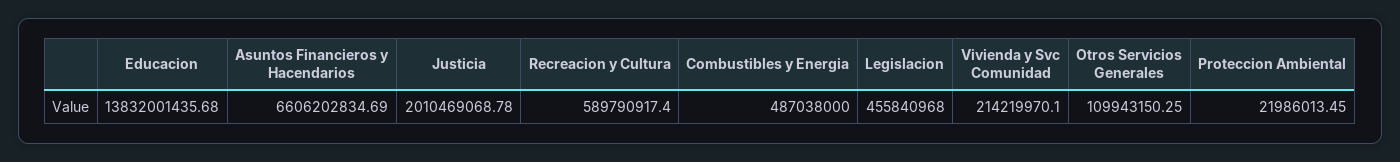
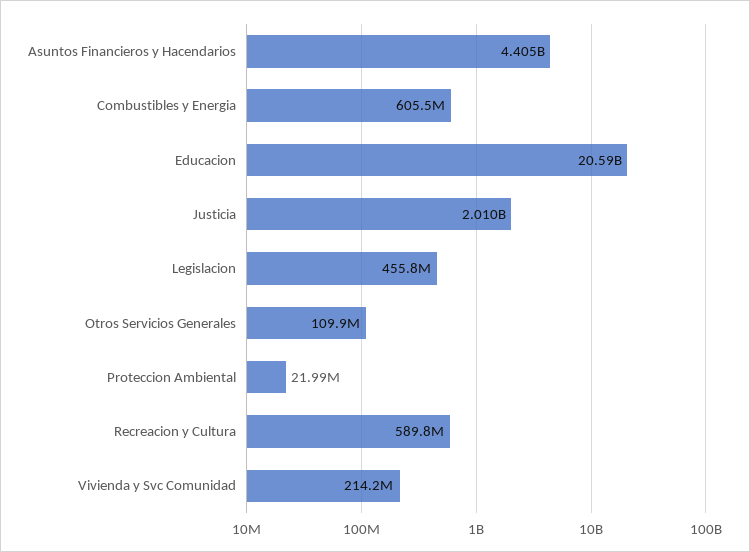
Educacion: 13832001435.68 -> 20590000000
Asuntos Financieros y Hacendarios: 6606202834.69 -> 4405000000
Combustibles y Energia: 487038000 -> 605500000

